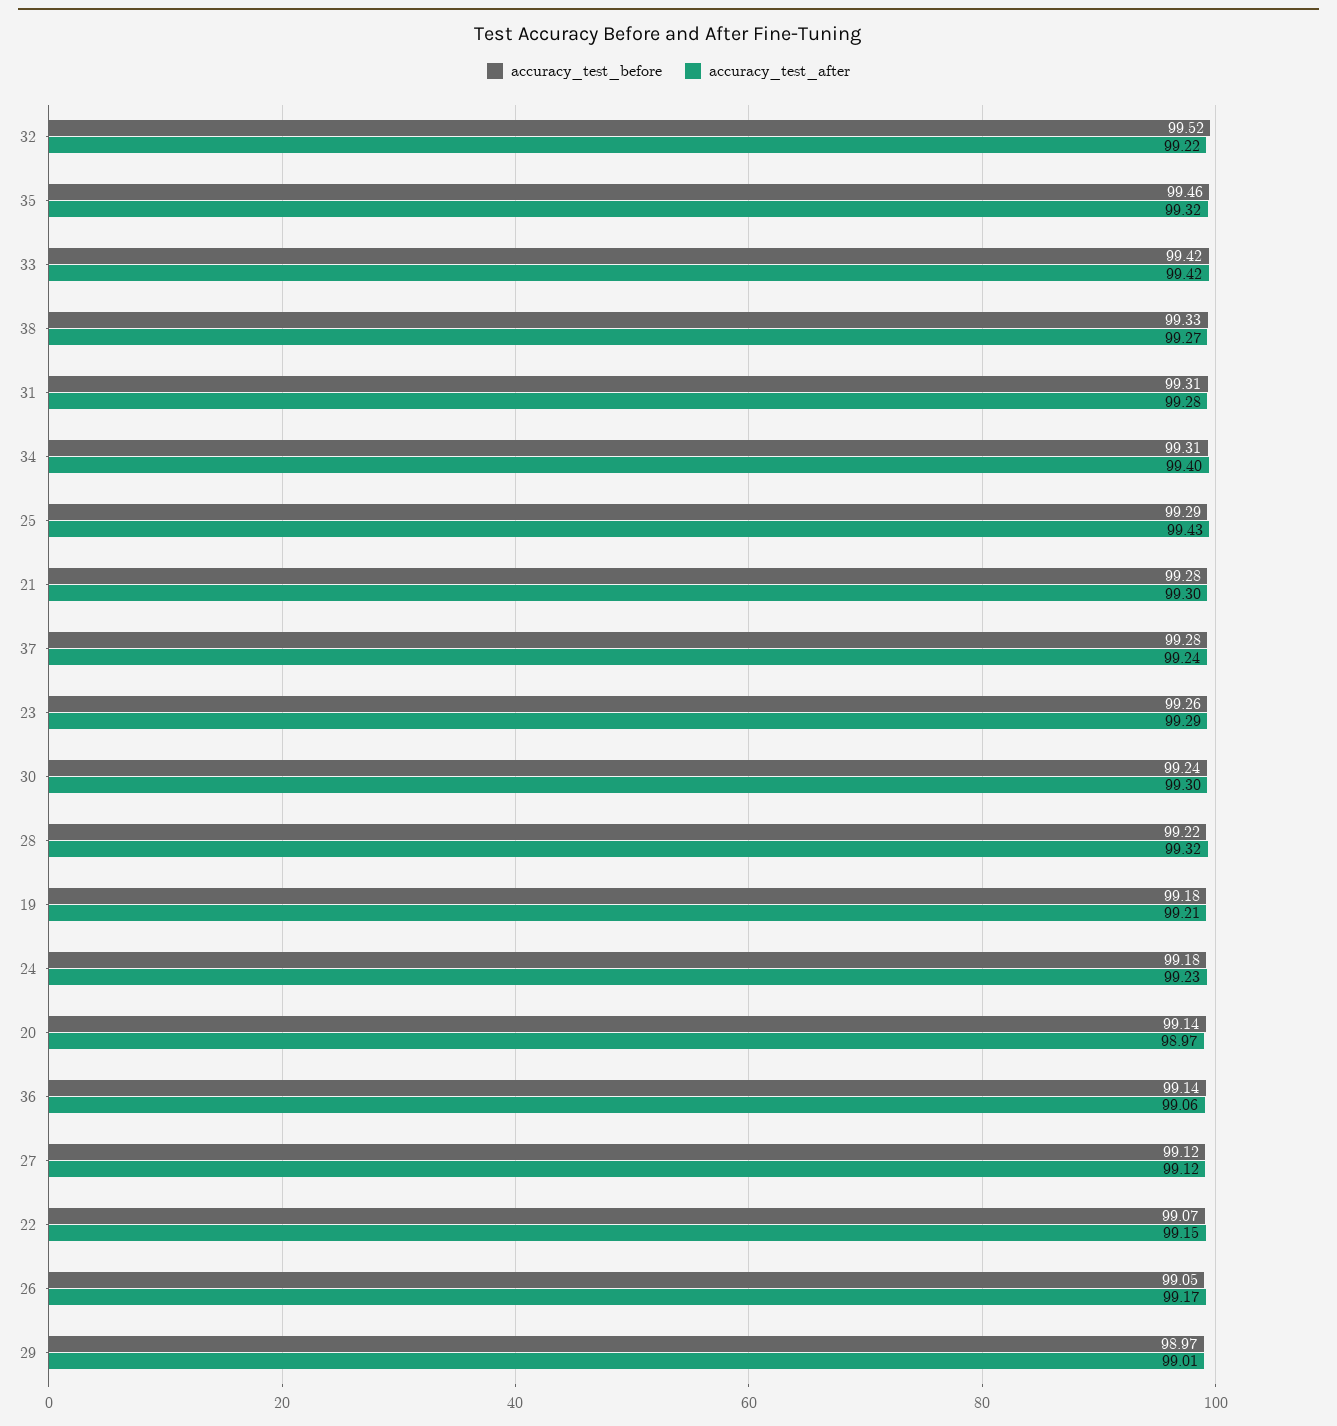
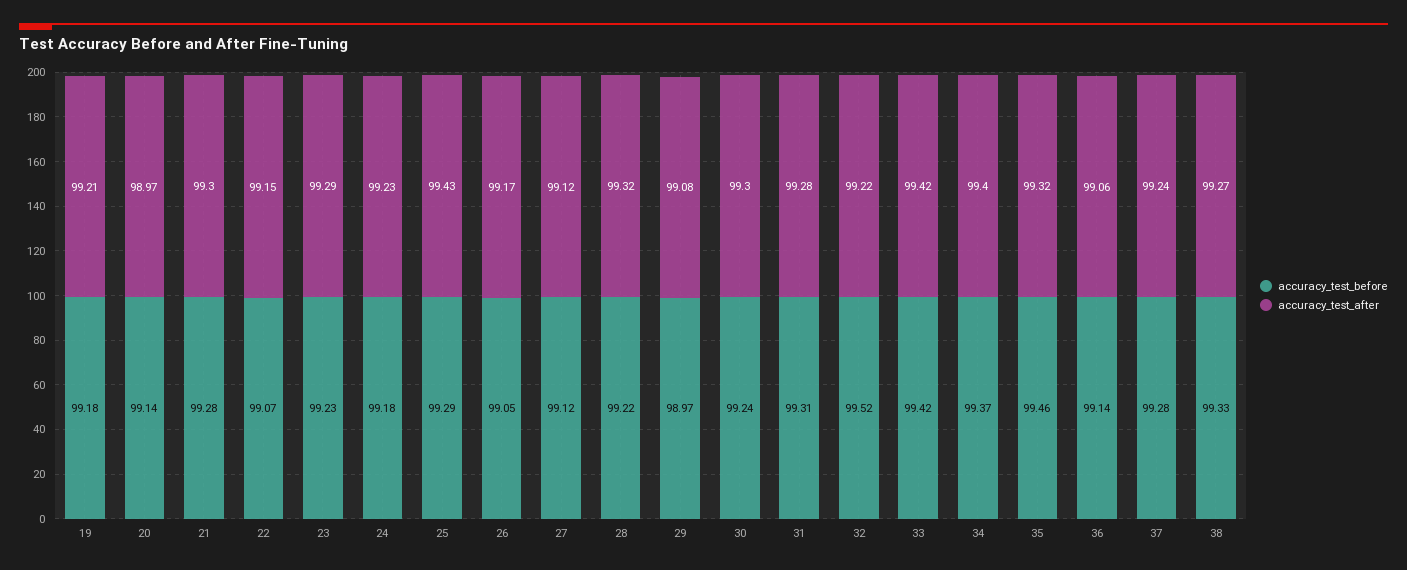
accuracy_test_before, 34: 99.31 -> 99.37
accuracy_test_before, 23: 99.26 -> 99.23
accuracy_test_after, 29: 99.01 -> 99.08

